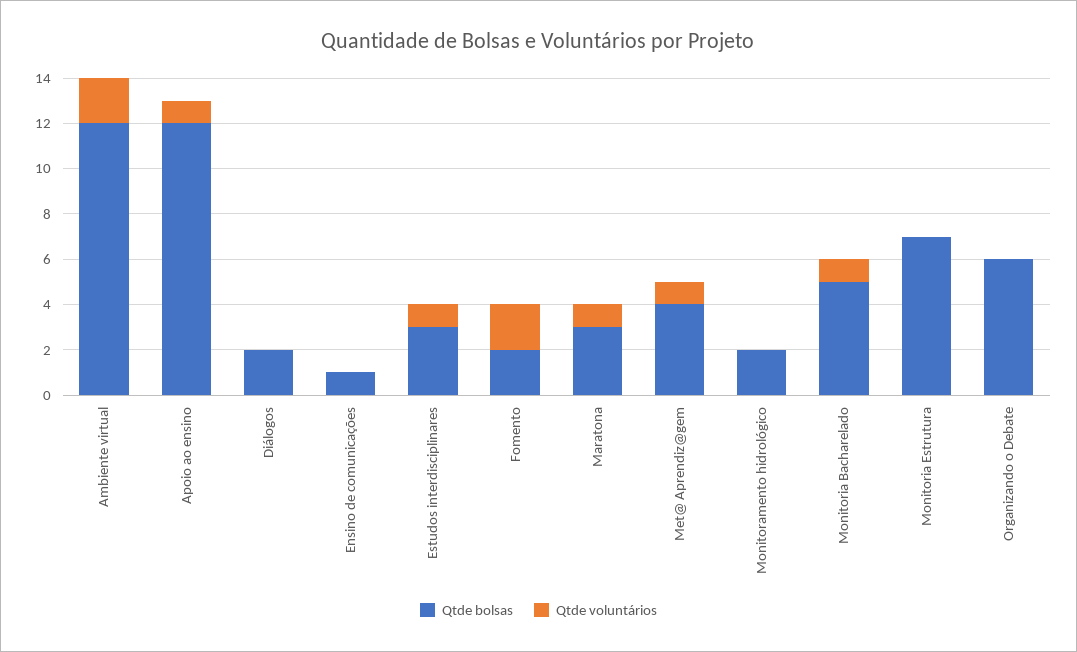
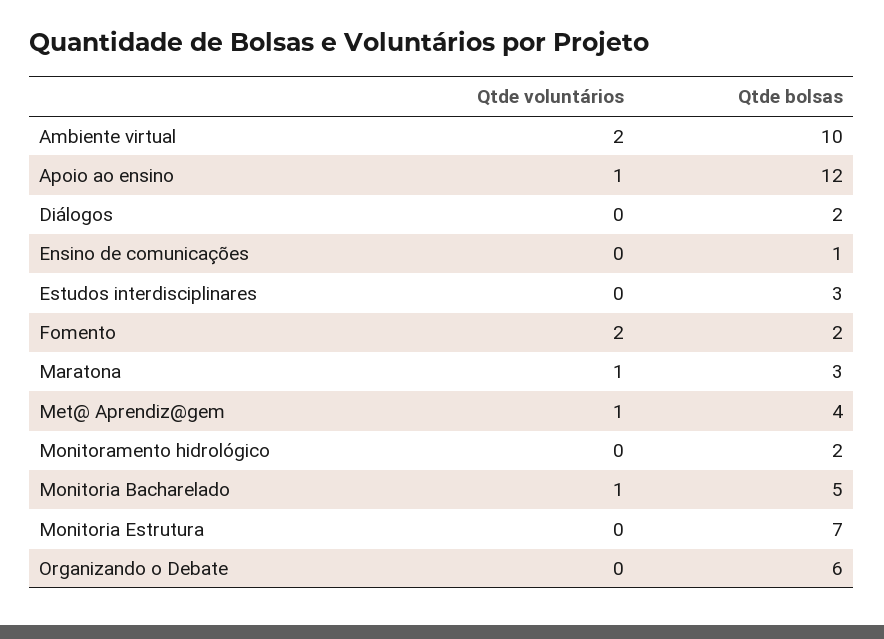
Qtde bolsas, Ambiente virtual: 12 -> 10
Qtde voluntários, Estudos interdisciplinares: 1 -> 0

